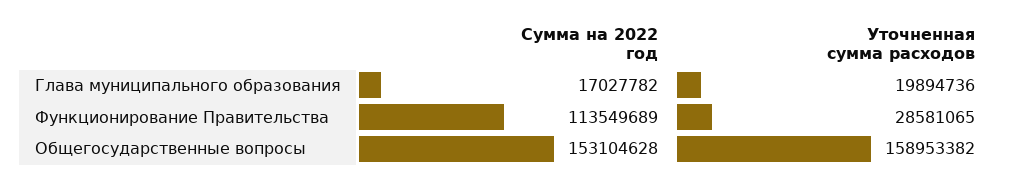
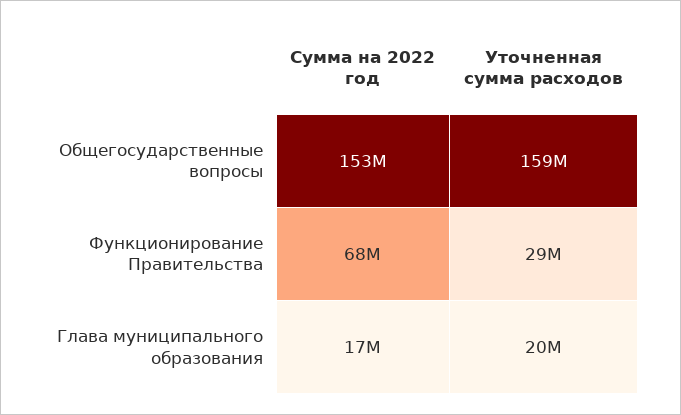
Сумма на 2022 год, Функционирование Правительства: 113549689 -> 68000000

